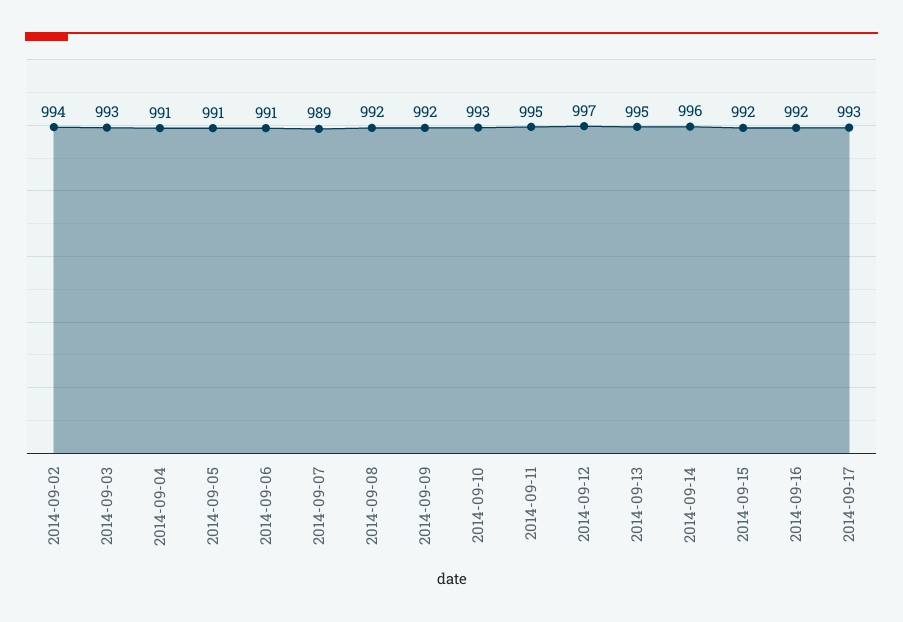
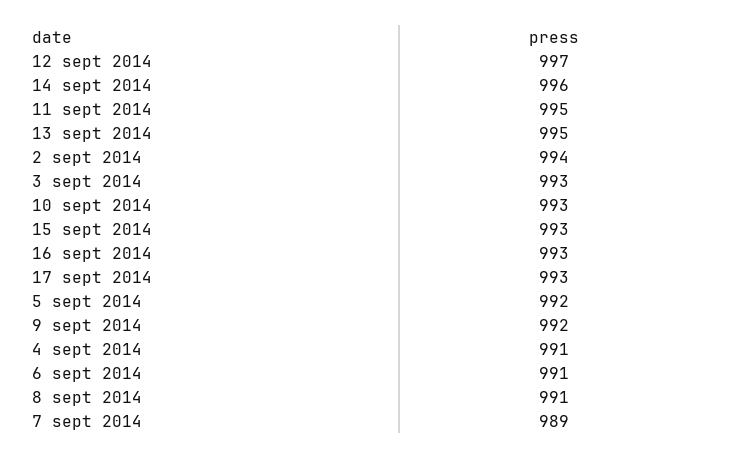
2014-09-05: 991 -> 992
2014-09-08: 992 -> 991
2014-09-15: 992 -> 993
2014-09-16: 992 -> 993

